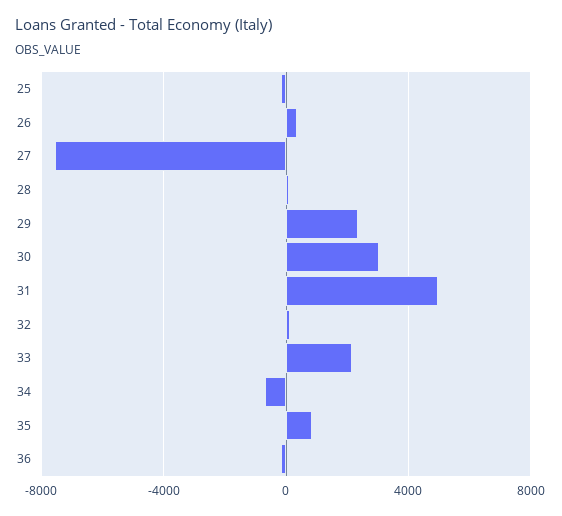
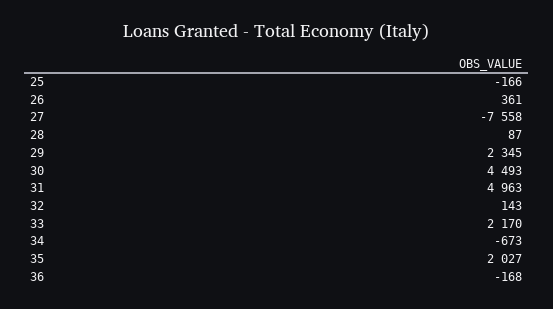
30: 3000 -> 4493
35: 1000 -> 2027

